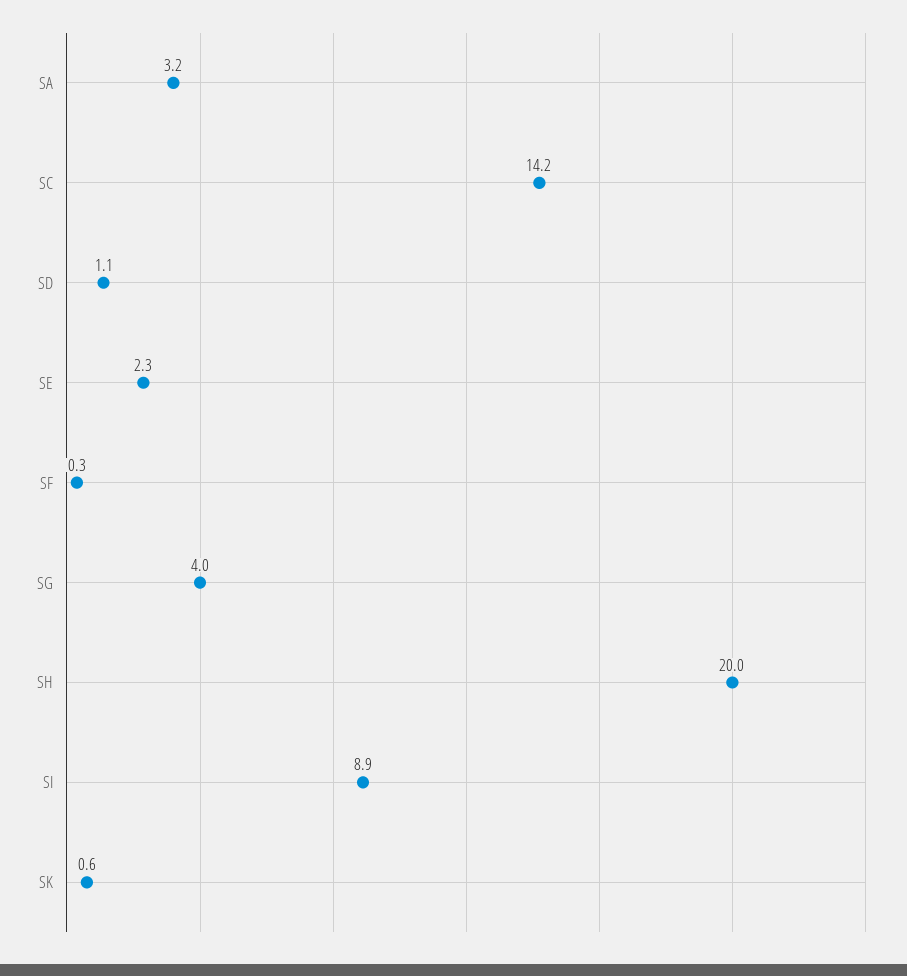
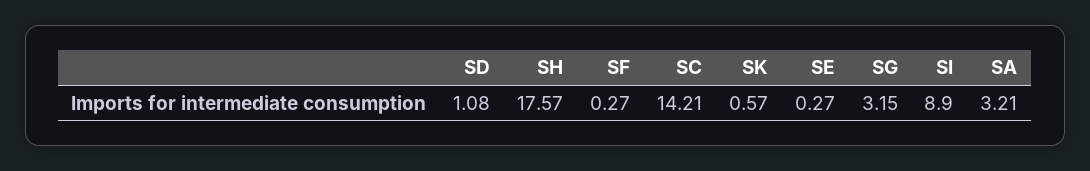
SE: 2.3 -> 0.27
SG: 4 -> 3.15
SH: 20 -> 17.57

